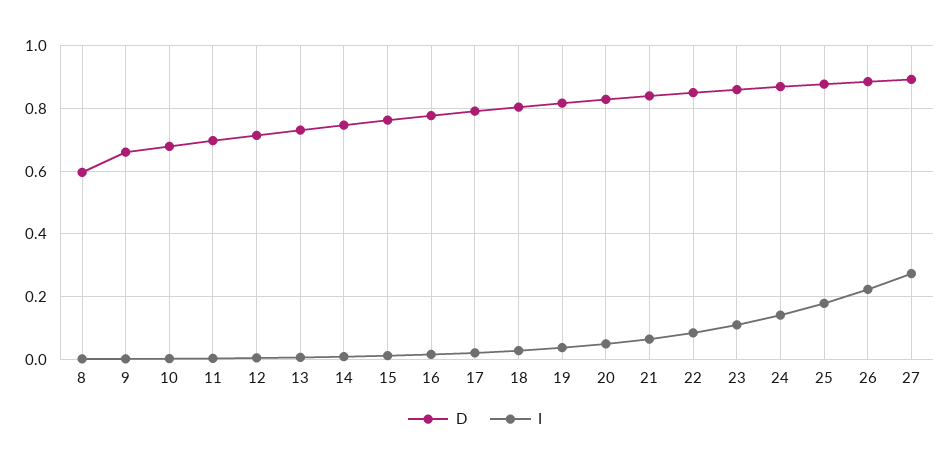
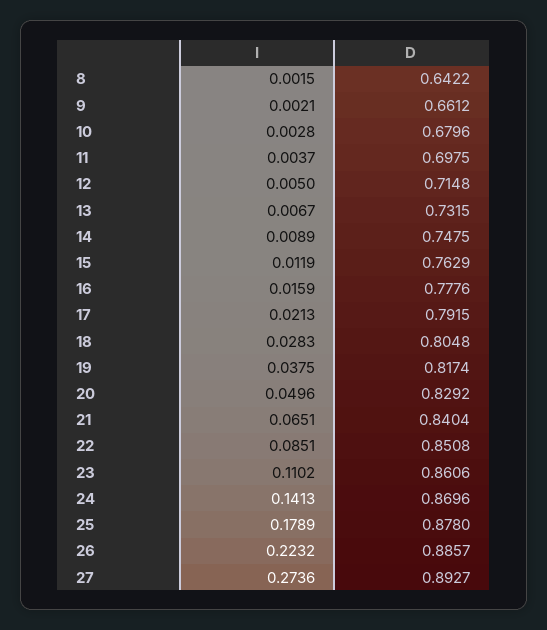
D, 8: 0.6 -> 0.6422

